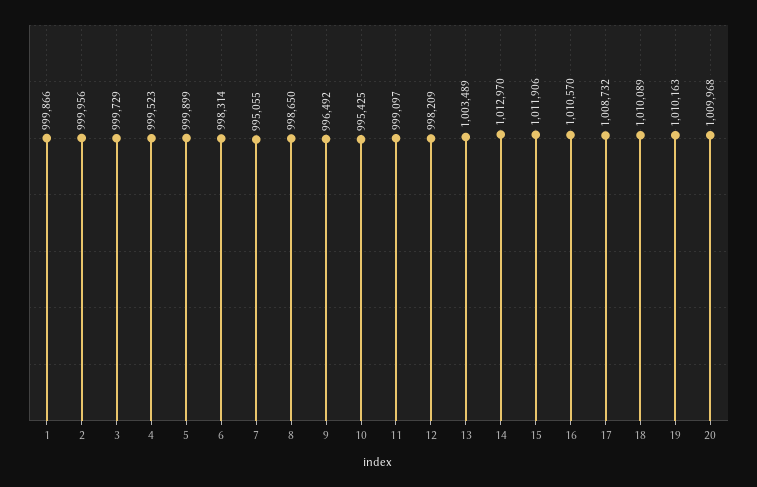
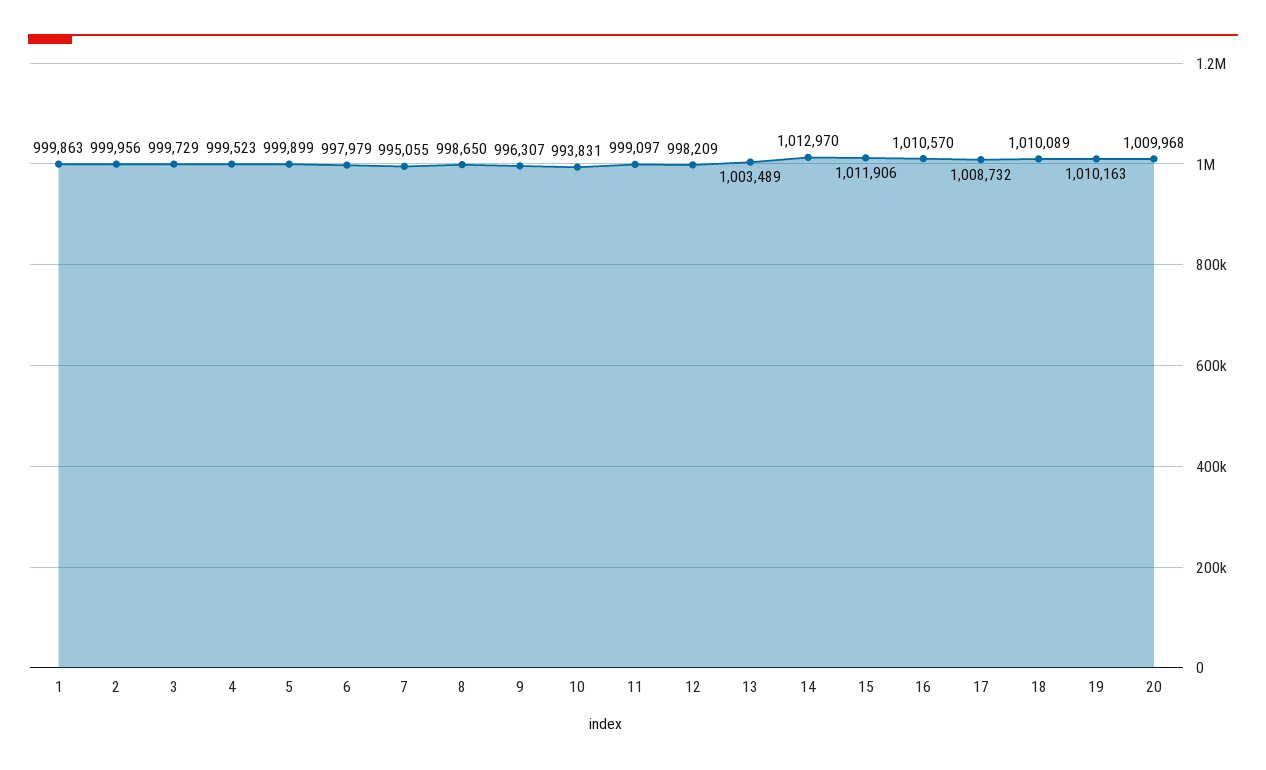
1: 999866 -> 999863
6: 998314 -> 997979
9: 996492 -> 996307
10: 995425 -> 993831

